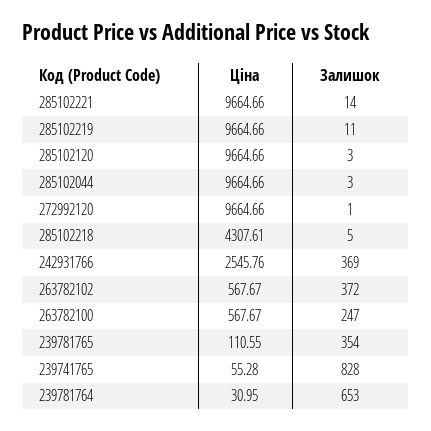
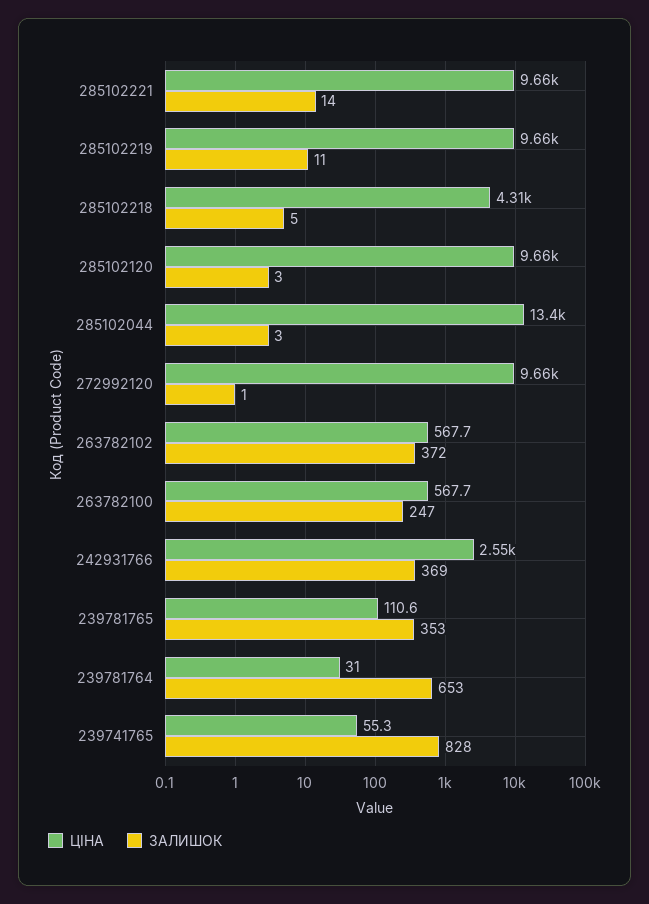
Ціна, 285102044: 9664.66 -> 13400
Залишок, 239781765: 354 -> 353

